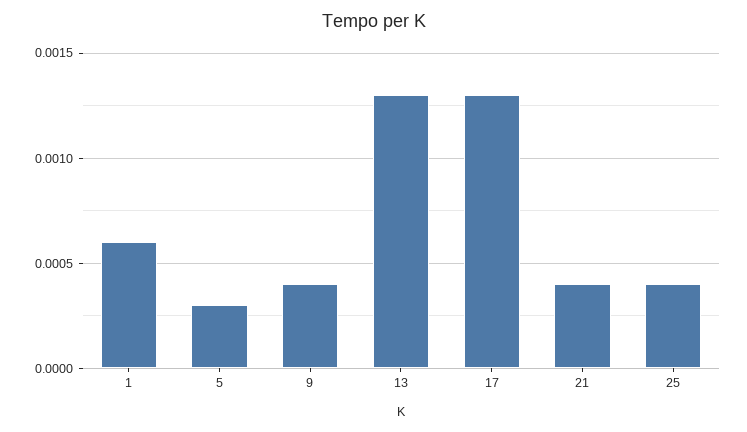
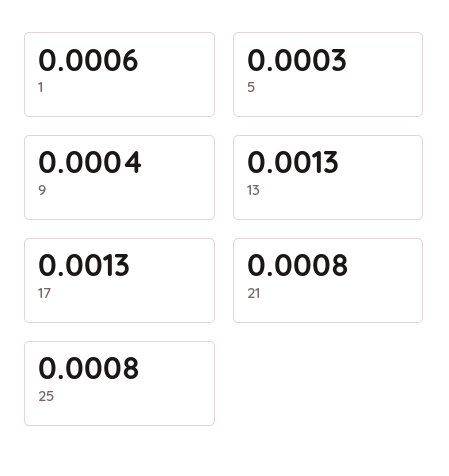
21: 0.0004 -> 0.0008
25: 0.0004 -> 0.0008

